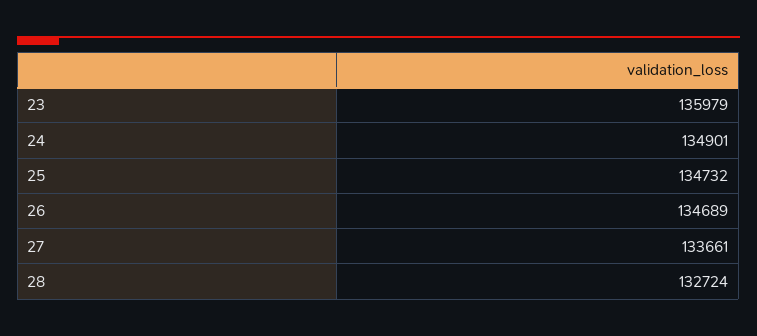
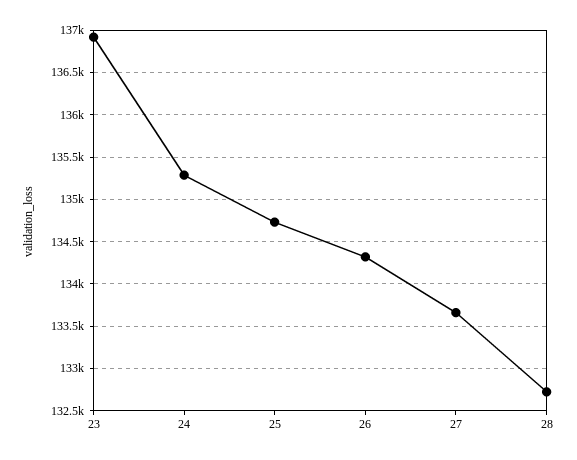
23: 135979 -> 136900
24: 134901 -> 135300
26: 134689 -> 134300

